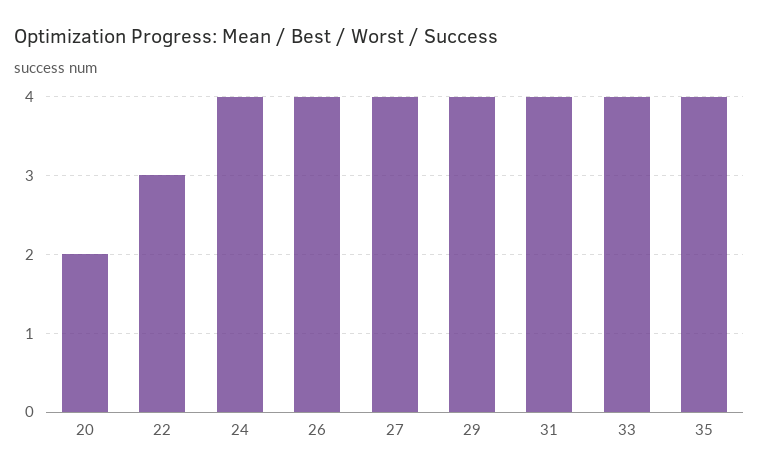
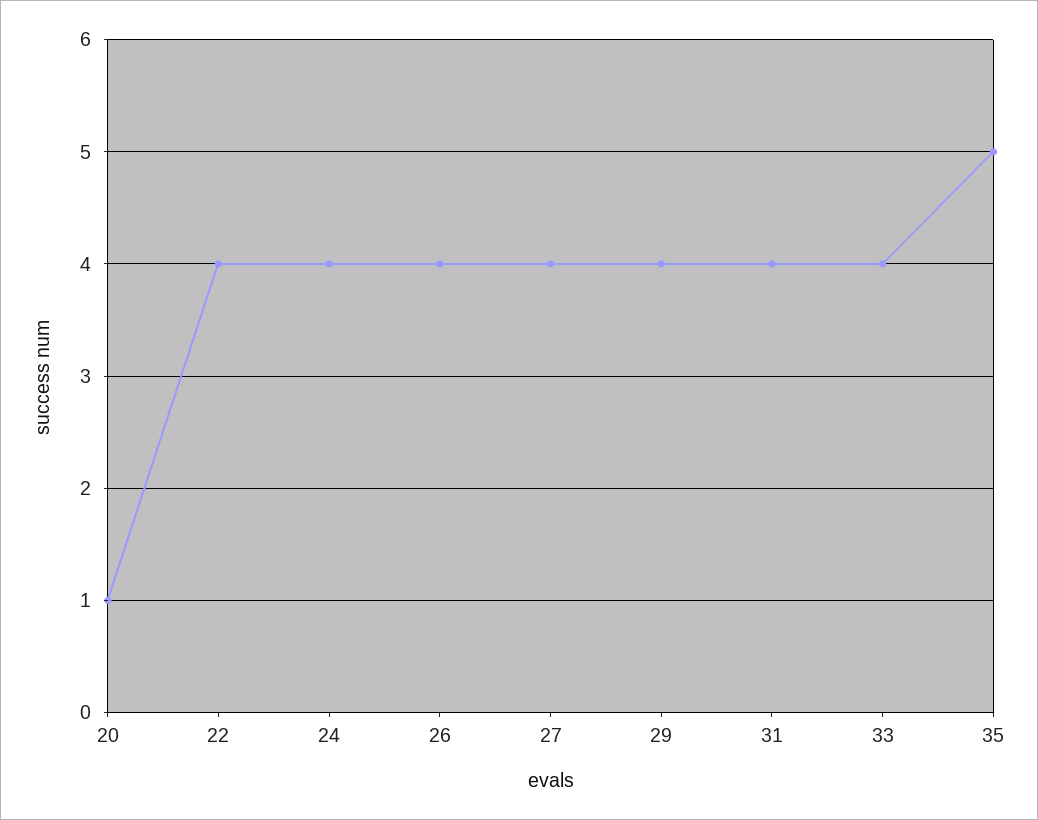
20: 2 -> 1
22: 3 -> 4
35: 4 -> 5

